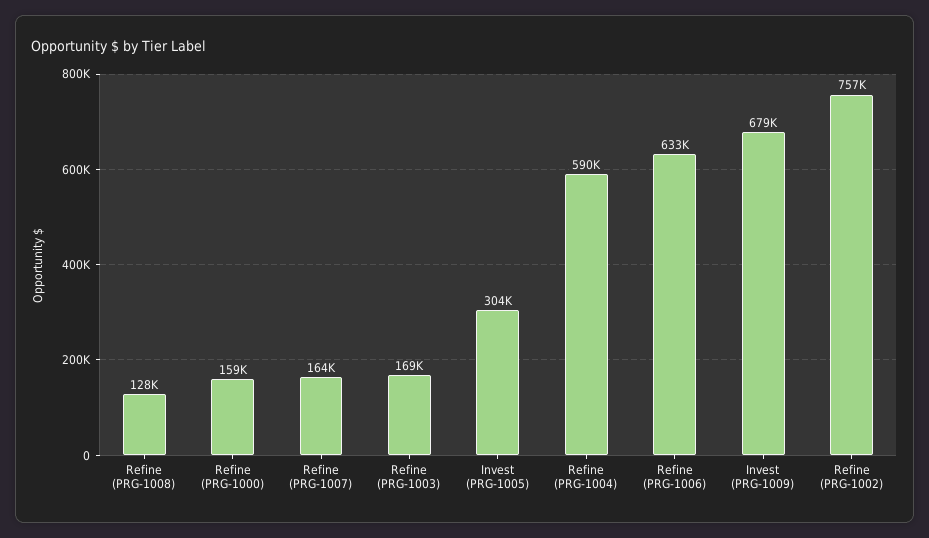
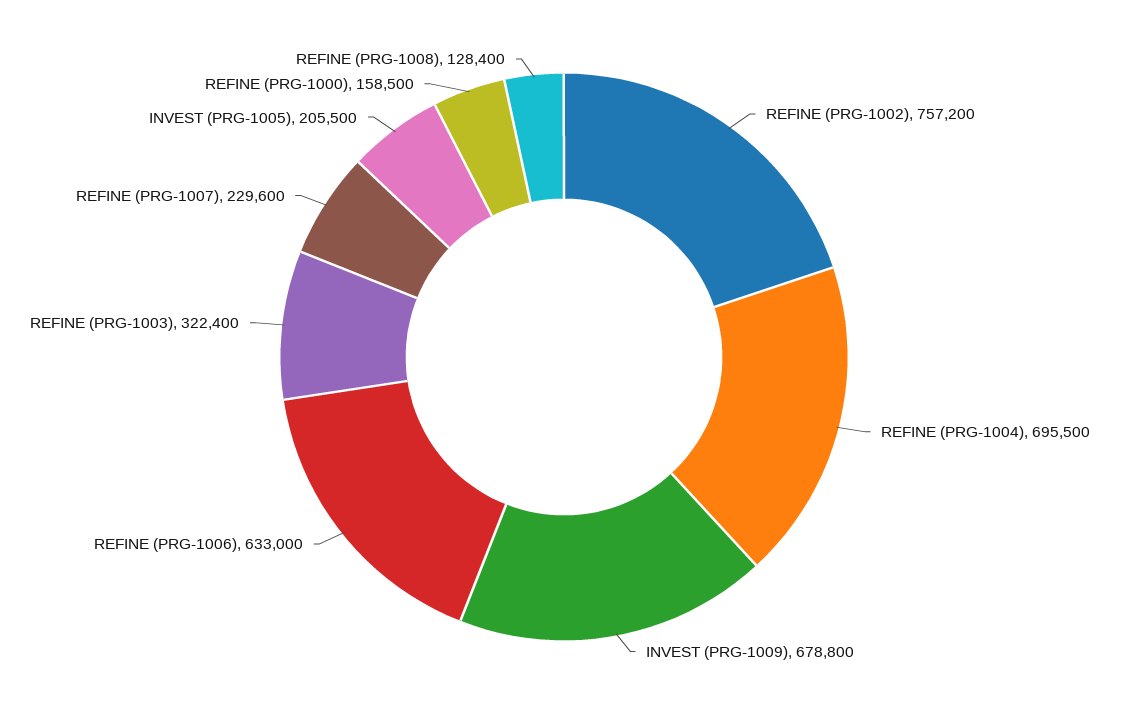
Refine (PRG-1007): 164000 -> 229600
Refine (PRG-1003): 169000 -> 322400
Invest (PRG-1005): 304000 -> 205500
Refine (PRG-1004): 590000 -> 695500

